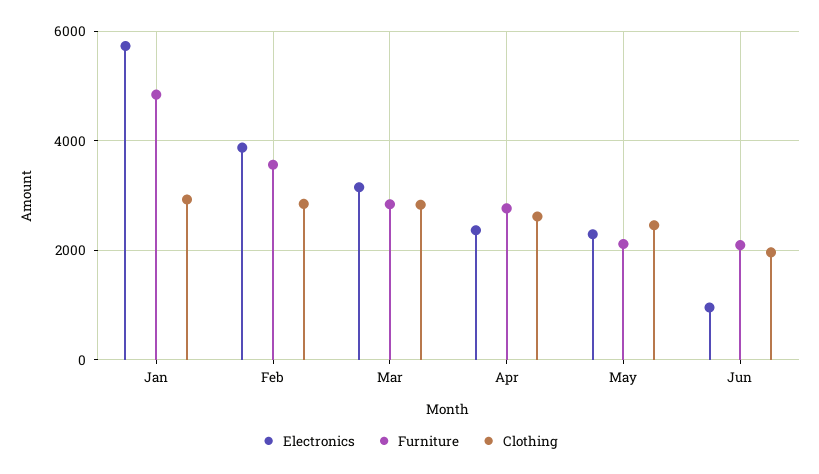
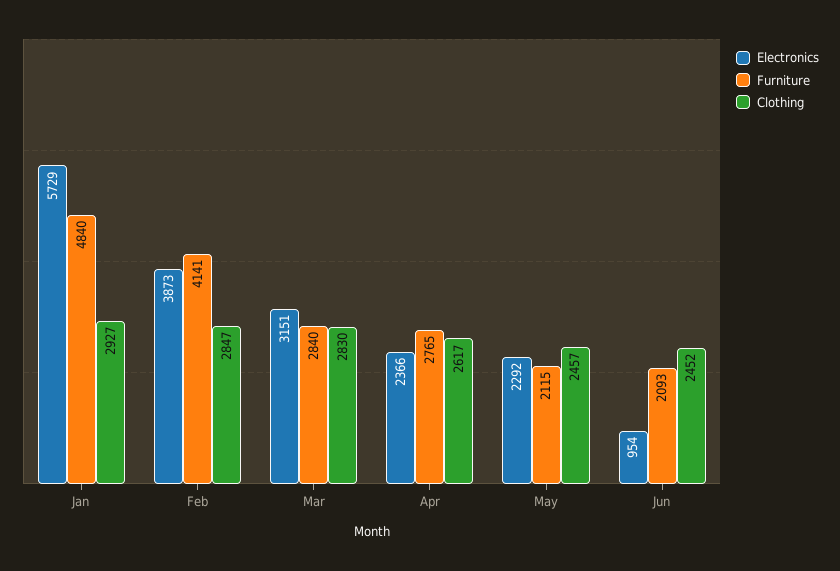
Furniture, Feb: 3600 -> 4141
Clothing, Jun: 2000 -> 2452

